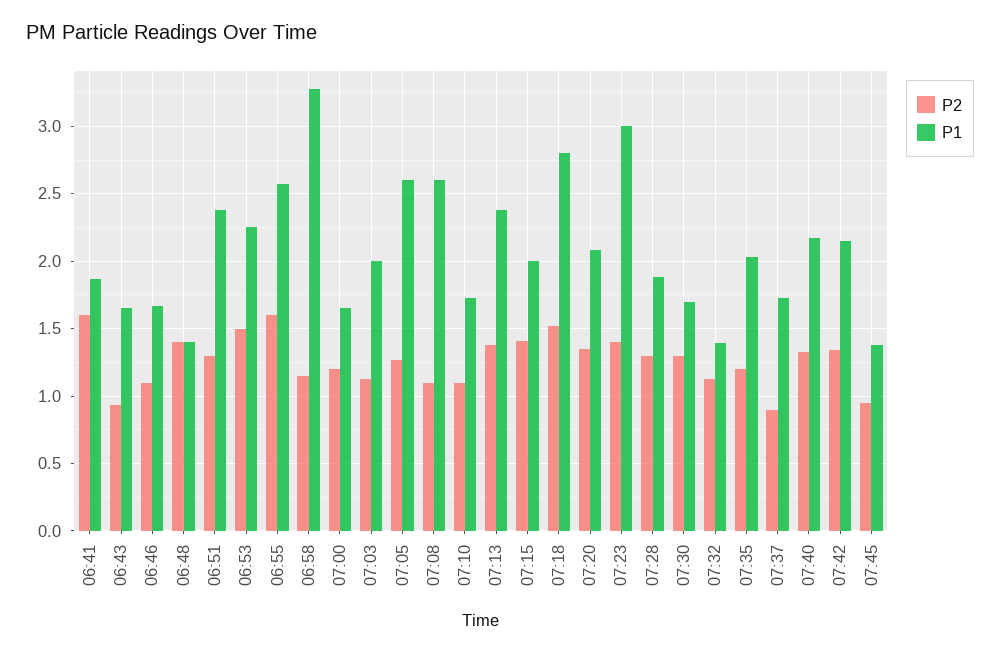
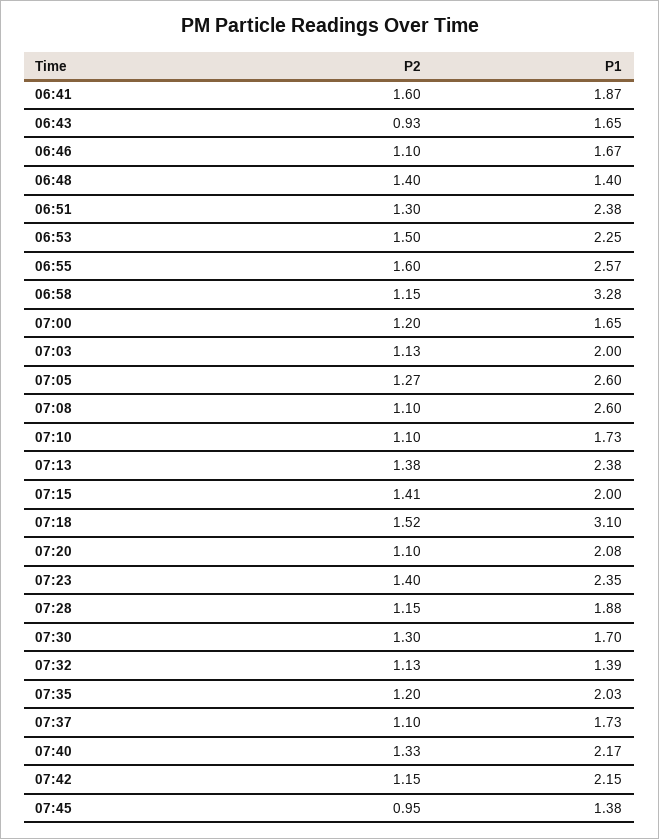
P1, 07:18: 2.8 -> 3.1
P2, 07:20: 1.35 -> 1.1
P1, 07:23: 3 -> 2.35
P2, 07:28: 1.3 -> 1.15
P2, 07:37: 0.9 -> 1.1
P2, 07:42: 1.35 -> 1.15

